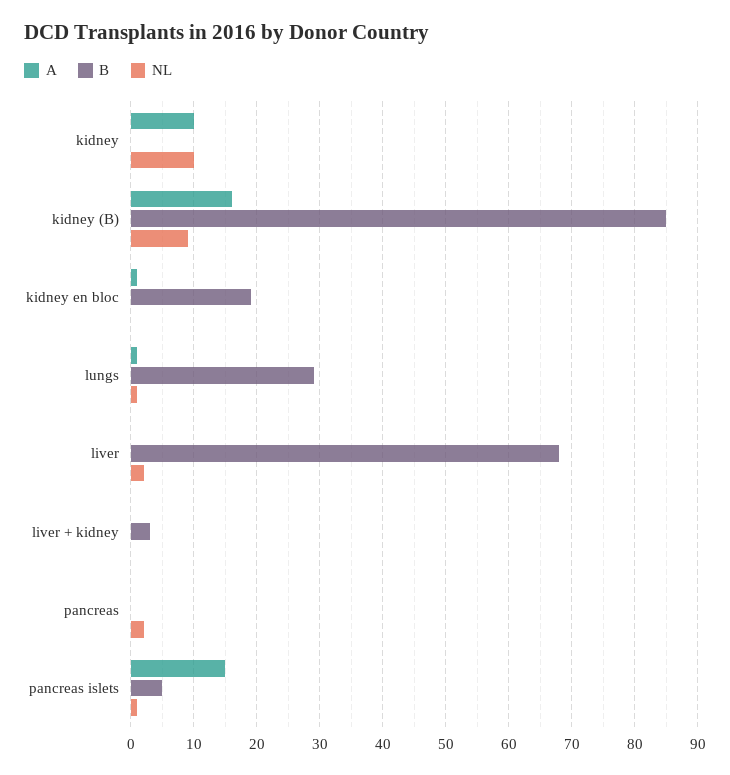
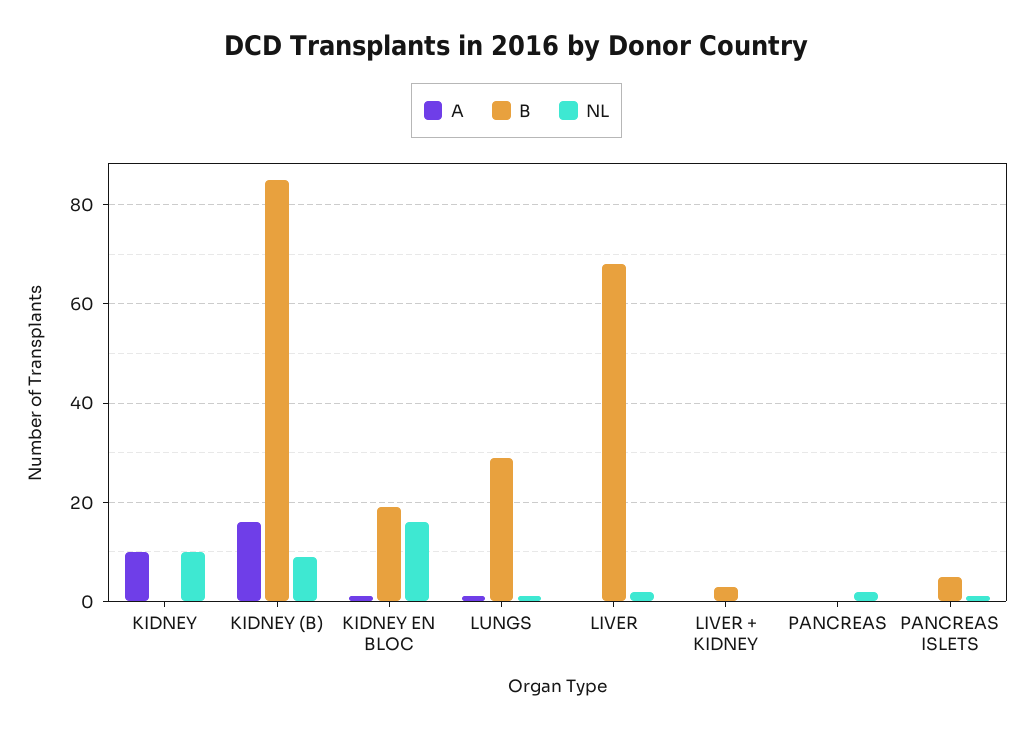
NL, kidney en bloc: 0 -> 15
A, pancreas islets: 15 -> 0

